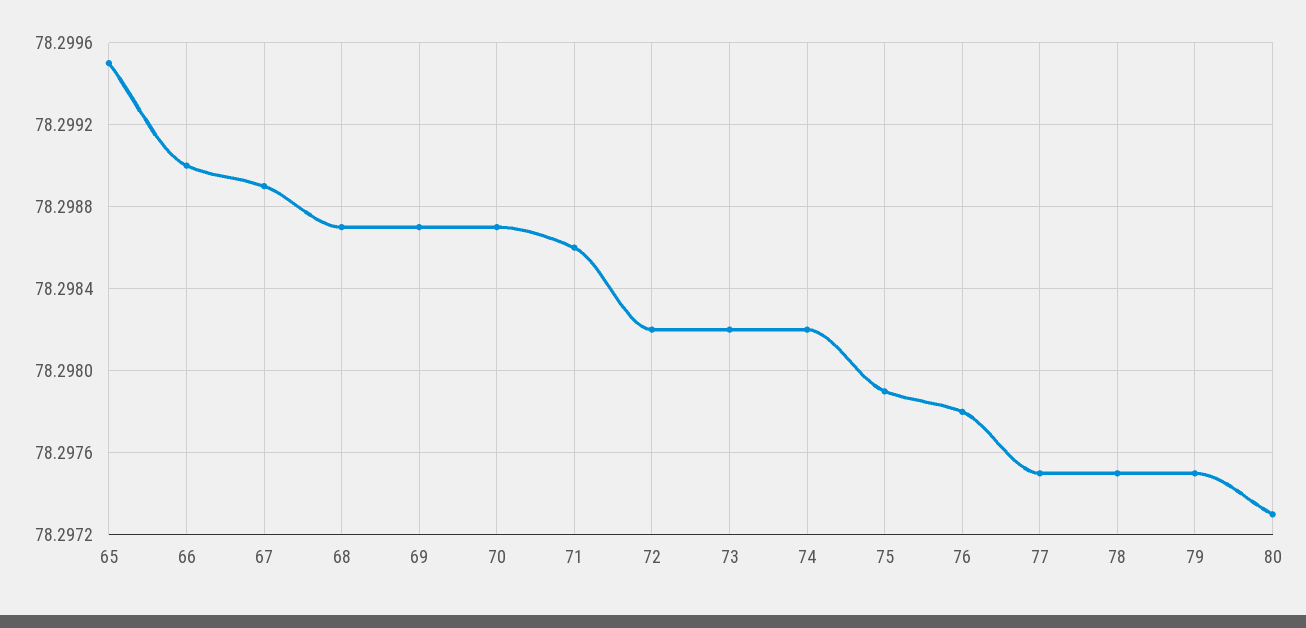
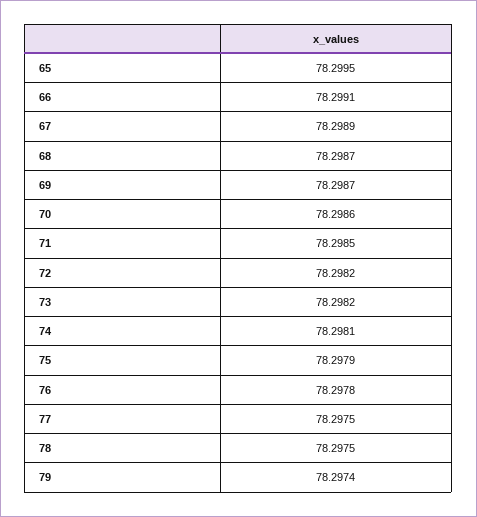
66: 78.299 -> 78.2991
70: 78.2987 -> 78.2986
71: 78.2986 -> 78.2985
74: 78.2982 -> 78.2981
79: 78.2975 -> 78.2974
80: 78.2973 -> none

